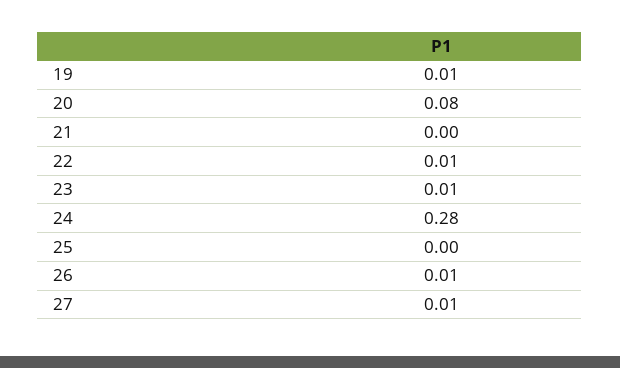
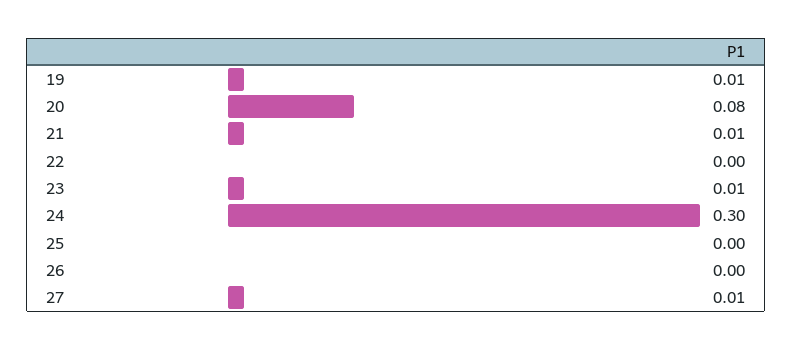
21: 0 -> 0.01
22: 0.01 -> 0
24: 0.28 -> 0.3
26: 0.01 -> 0

